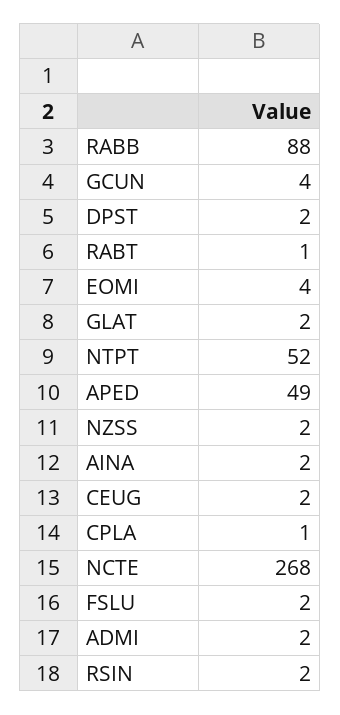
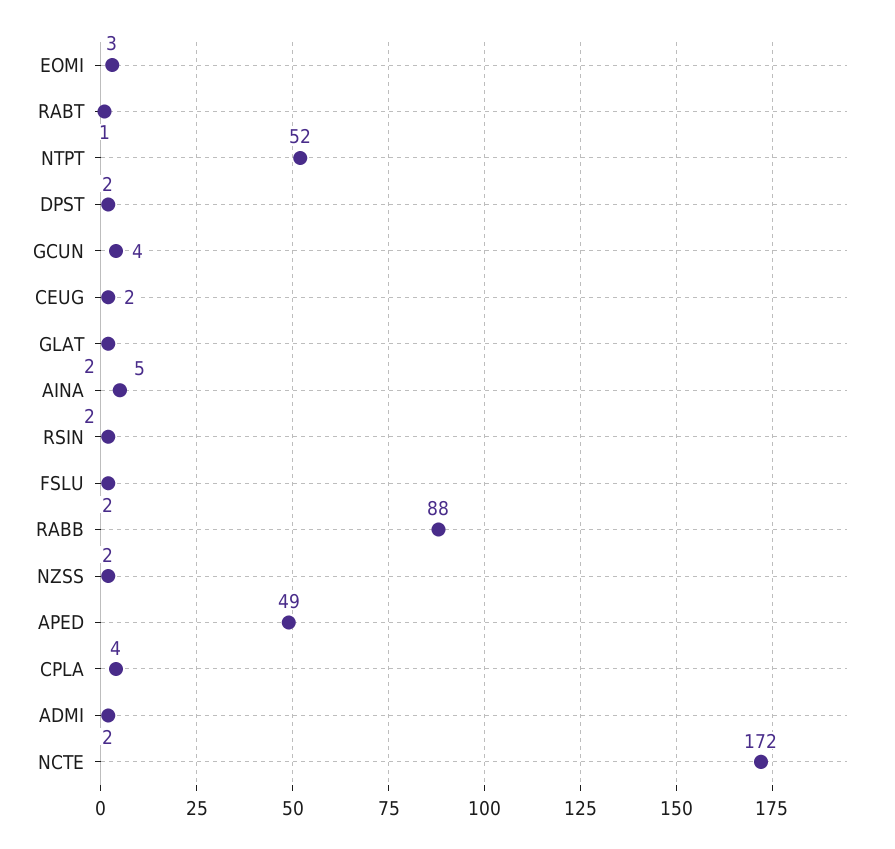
EOMI: 4 -> 3
AINA: 2 -> 5
CPLA: 1 -> 4
NCTE: 268 -> 172

